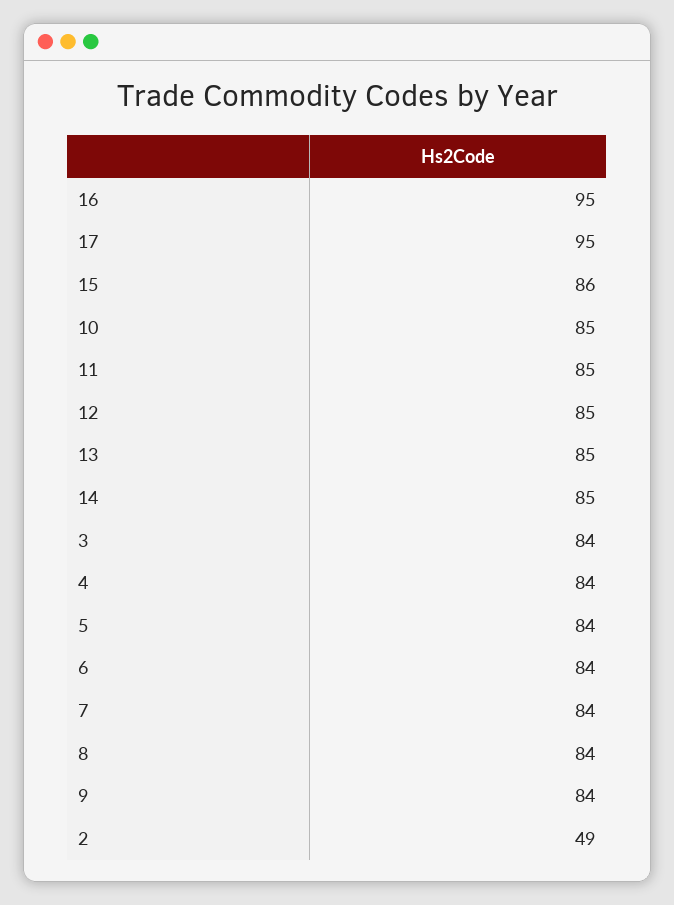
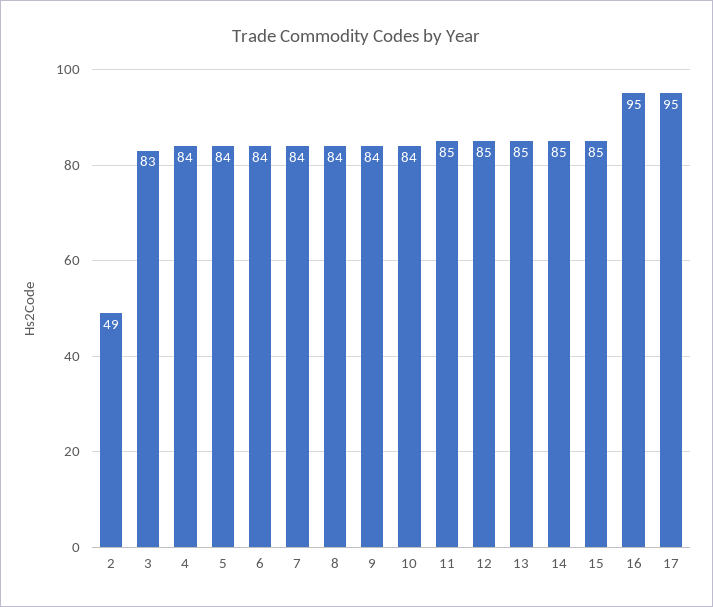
15: 86 -> 85
10: 85 -> 84
3: 84 -> 83

